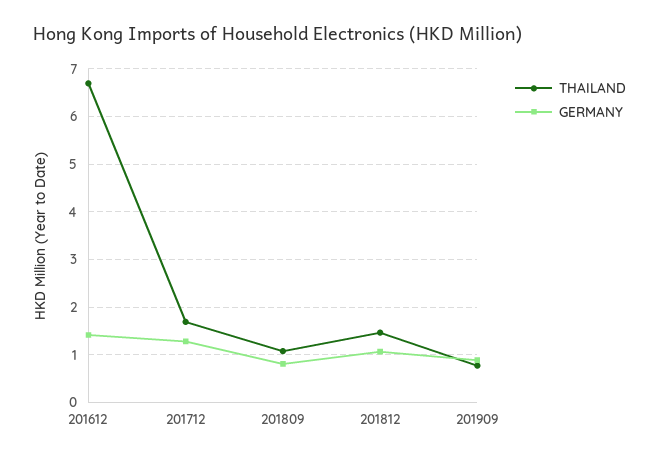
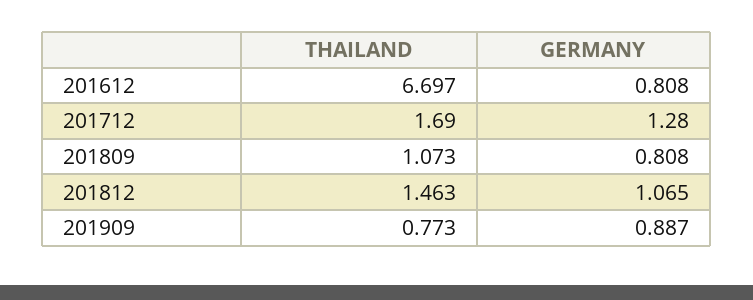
GERMANY, 201612: 1.4 -> 0.808

